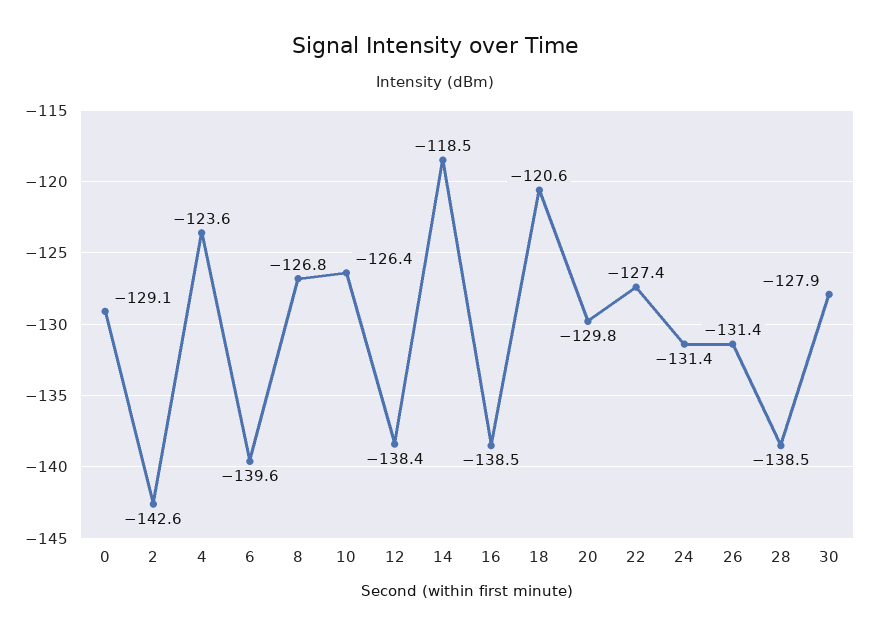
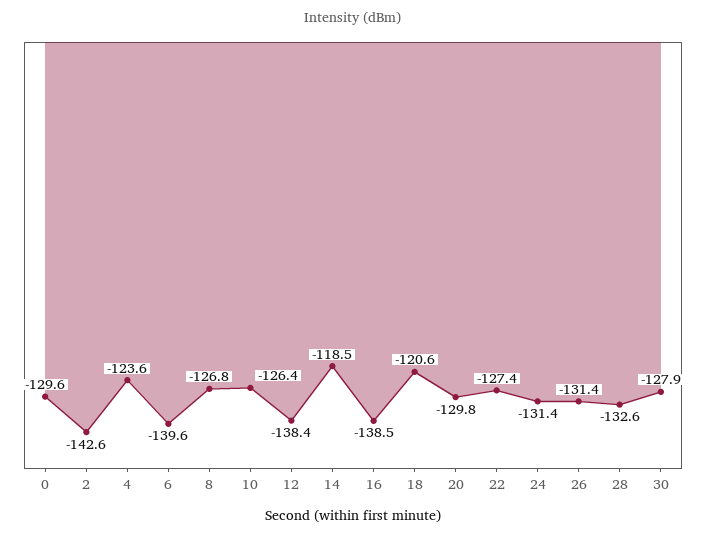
0: -129.1 -> -129.6
28: -138.5 -> -132.6

